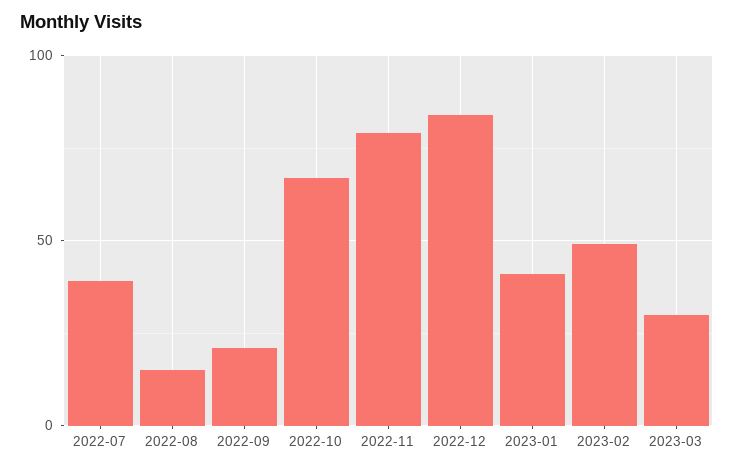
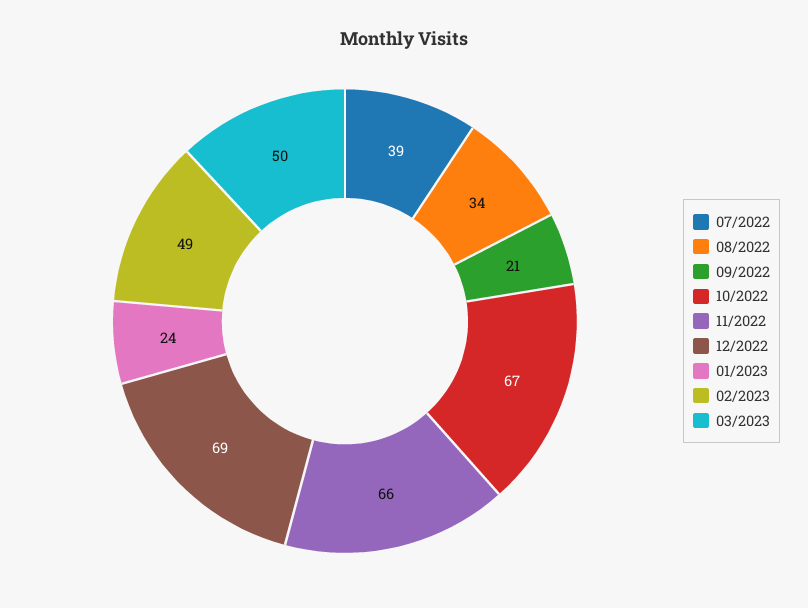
2022-08: 15 -> 34
2022-11: 80 -> 66
2022-12: 85 -> 69
2023-01: 40 -> 24
2023-03: 30 -> 50

